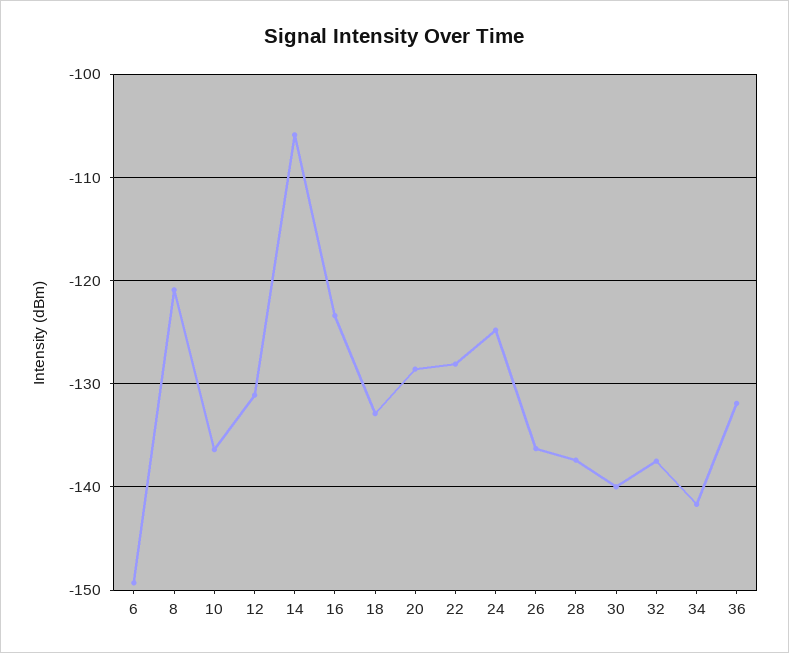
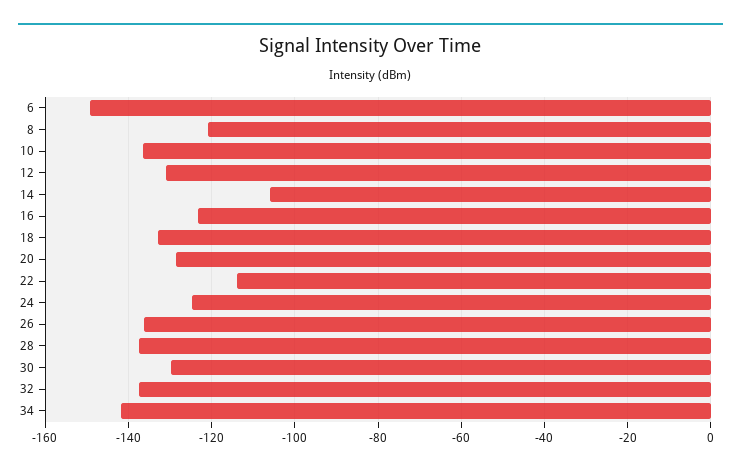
22: -128 -> -114
30: -140 -> -130
36: -132 -> none

